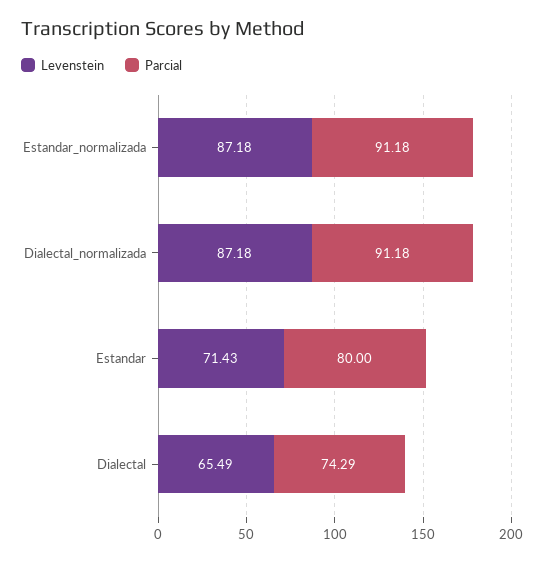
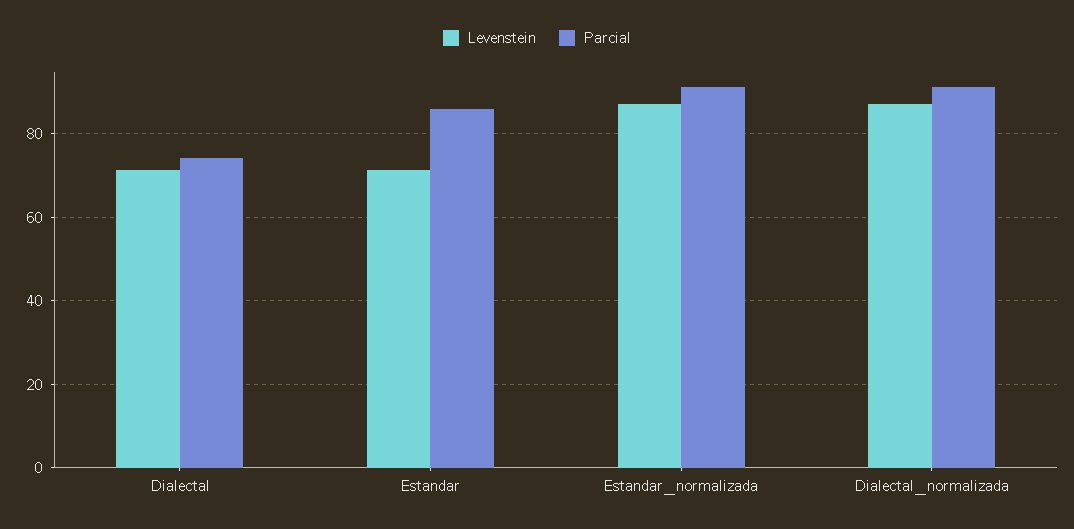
Parcial, Estandar: 80 -> 86
Levenstein, Dialectal: 65.49 -> 72

